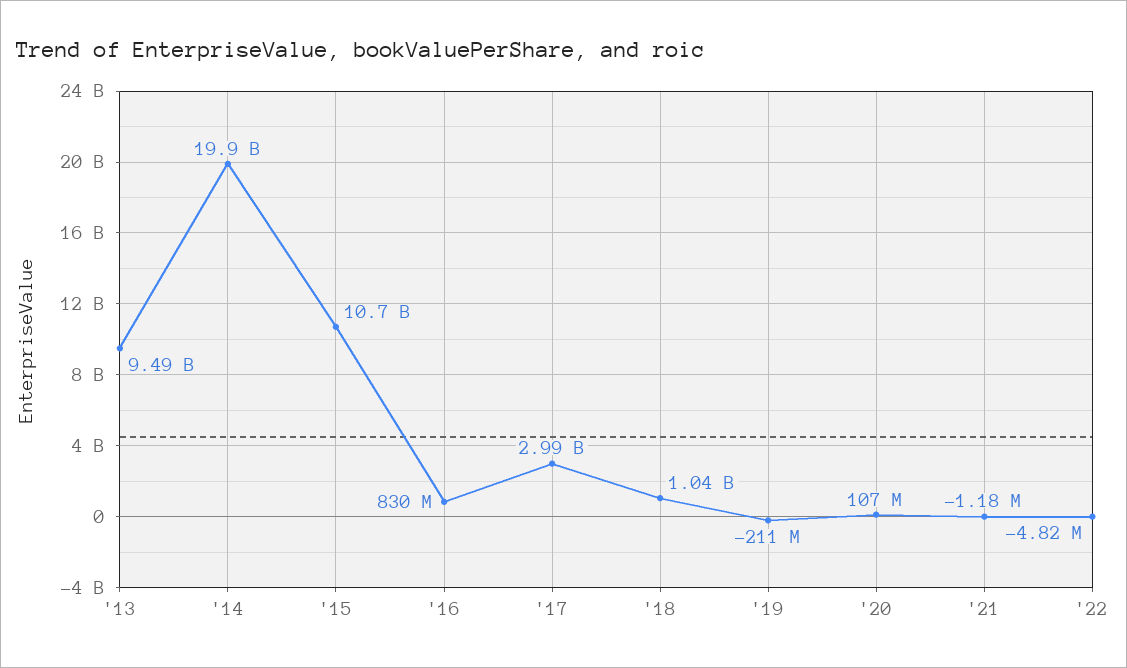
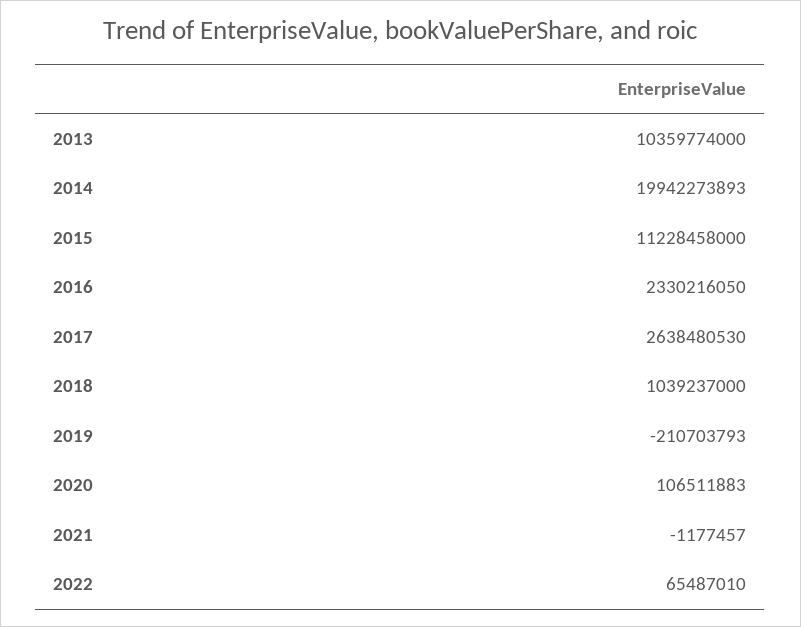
'13: 9490000000 -> 10359774000
'15: 10700000000 -> 11228458000
'16: 830000000 -> 2330216050
'17: 2990000000 -> 2638480530
'22: -4820000 -> 65487010

